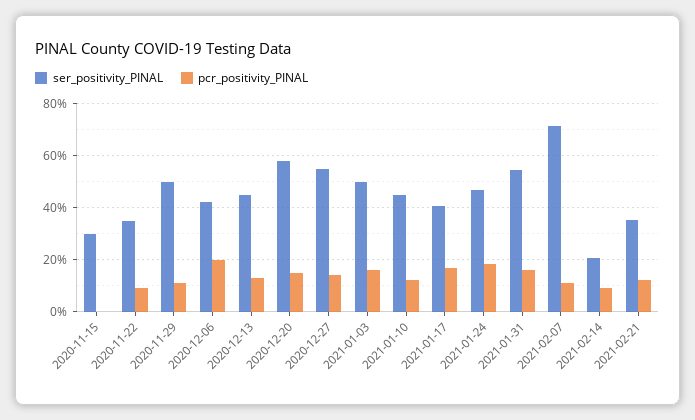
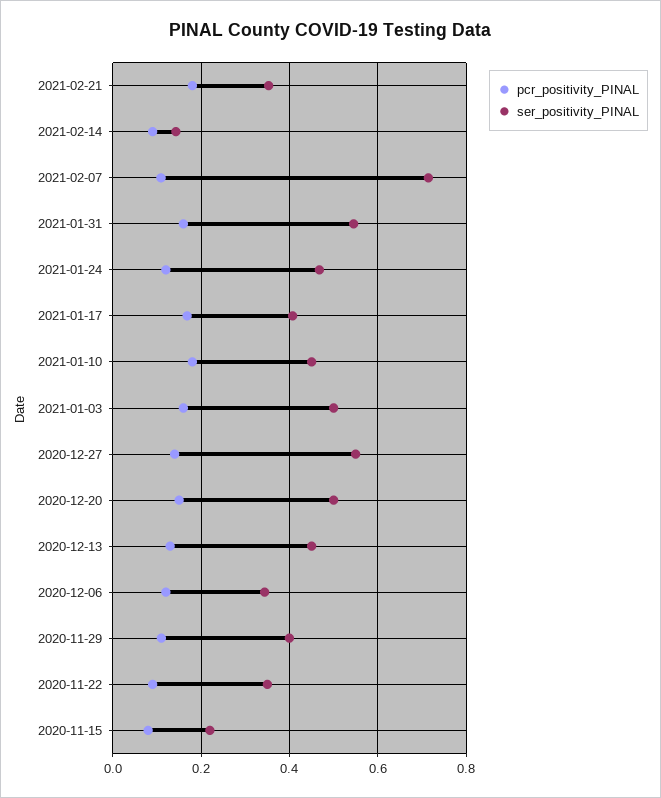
ser_positivity_PINAL, 2020-11-15: 0.3 -> 0.22
pcr_positivity_PINAL, 2020-11-15: 0 -> 0.08
ser_positivity_PINAL, 2020-11-29: 0.5 -> 0.4
ser_positivity_PINAL, 2020-12-06: 0.425 -> 0.34
pcr_positivity_PINAL, 2020-12-06: 0.2 -> 0.12
ser_positivity_PINAL, 2020-12-20: 0.575 -> 0.5
pcr_positivity_PINAL, 2021-01-10: 0.125 -> 0.18
pcr_positivity_PINAL, 2021-01-24: 0.175 -> 0.12
ser_positivity_PINAL, 2021-02-14: 0.2 -> 0.14
pcr_positivity_PINAL, 2021-02-21: 0.125 -> 0.18

